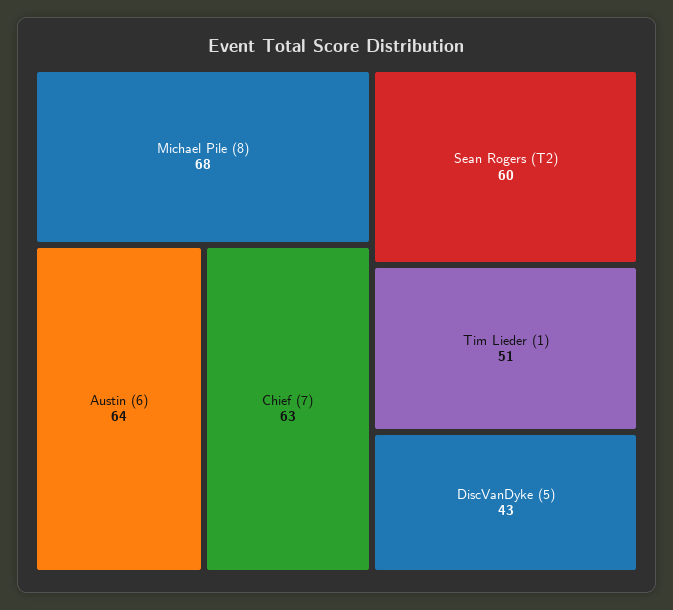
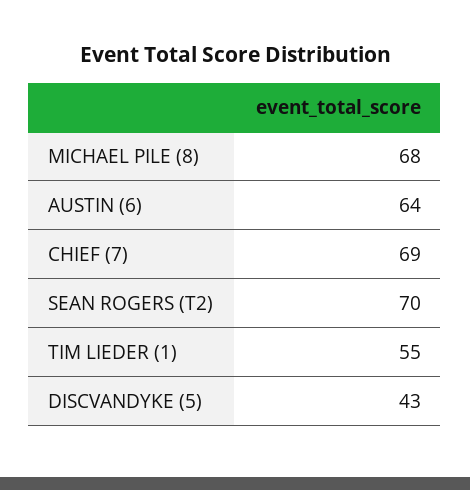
Chief (7): 63 -> 69
Sean Rogers (T2): 60 -> 70
Tim Lieder (1): 51 -> 55

